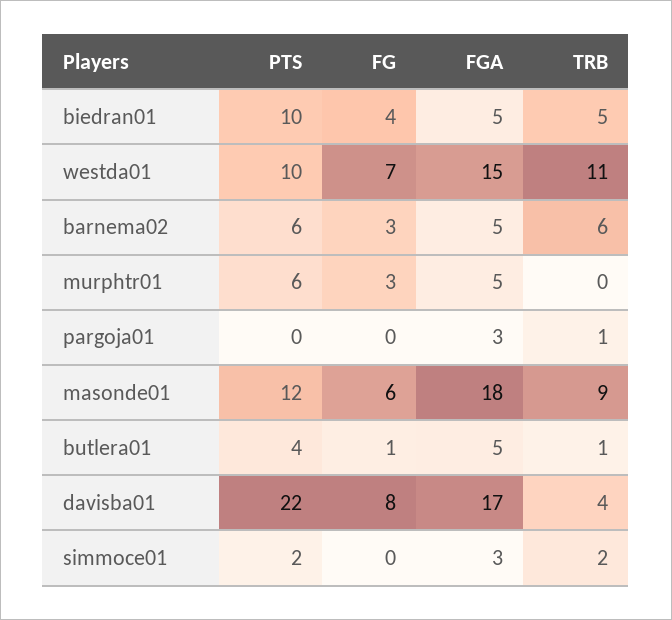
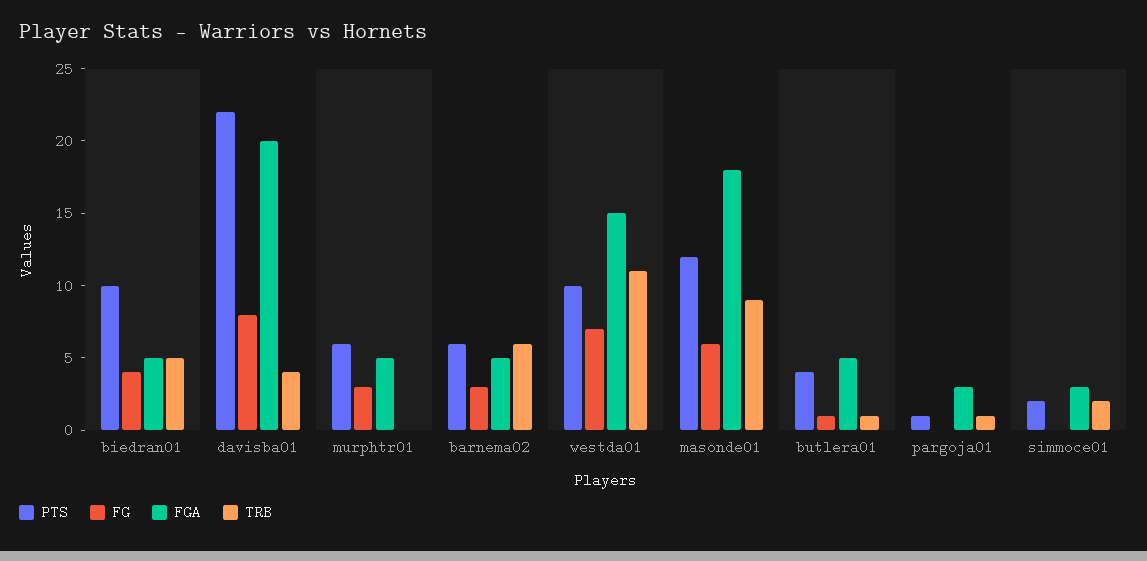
PTS, pargoja01: 0 -> 1
FGA, davisba01: 17 -> 20

